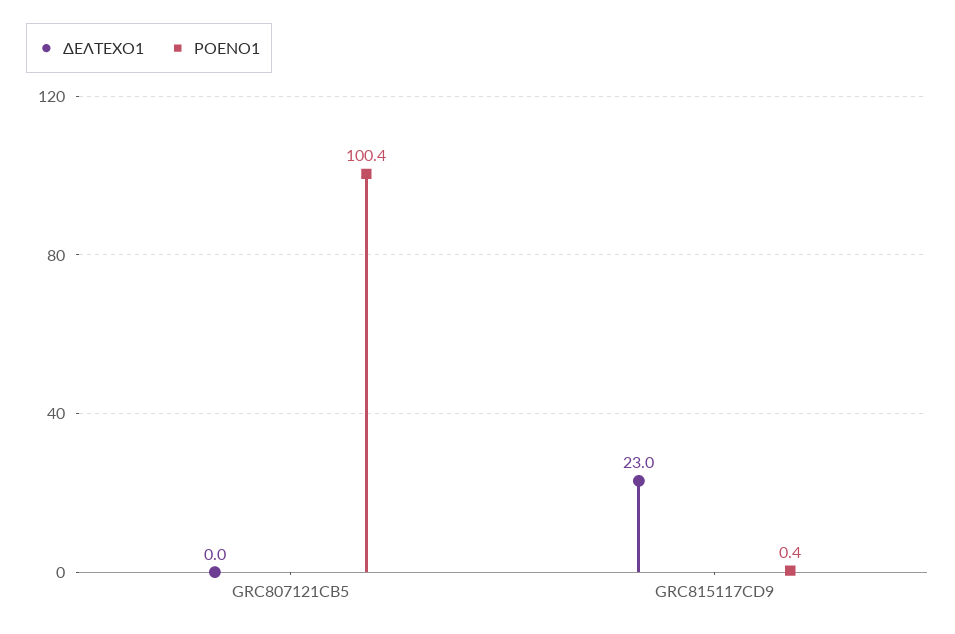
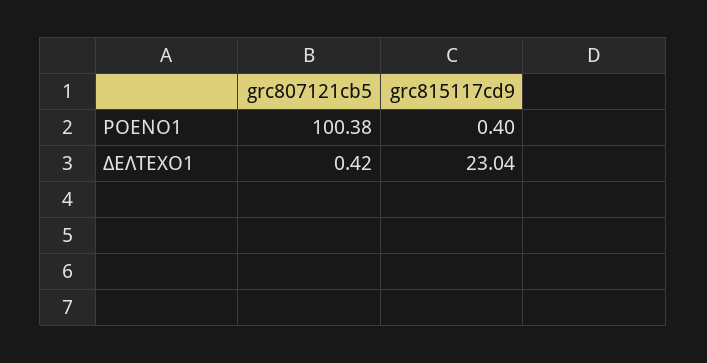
ΔΕΛΤΕΧΟ1, GRC807121CB5: 0 -> 0.42

